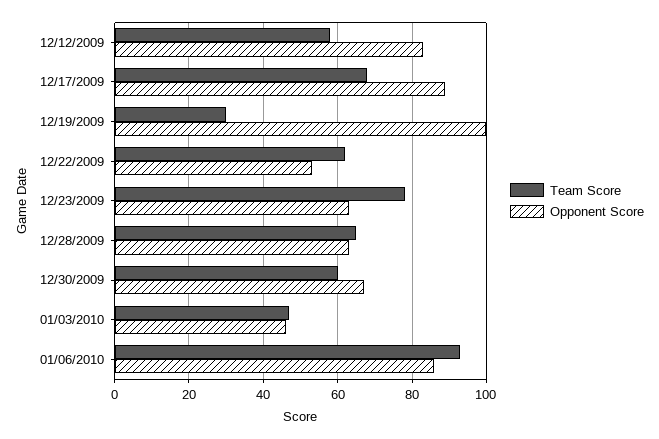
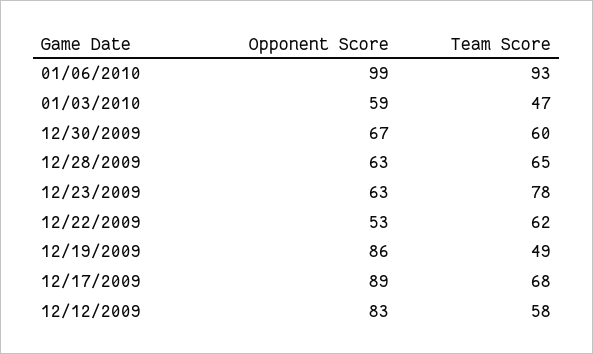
Team Score, 12/19/2009: 30 -> 49
Opponent Score, 12/19/2009: 100 -> 86
Opponent Score, 01/03/2010: 45 -> 59
Opponent Score, 01/06/2010: 85 -> 99

